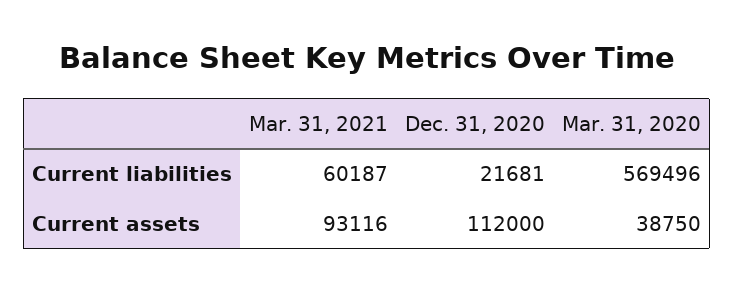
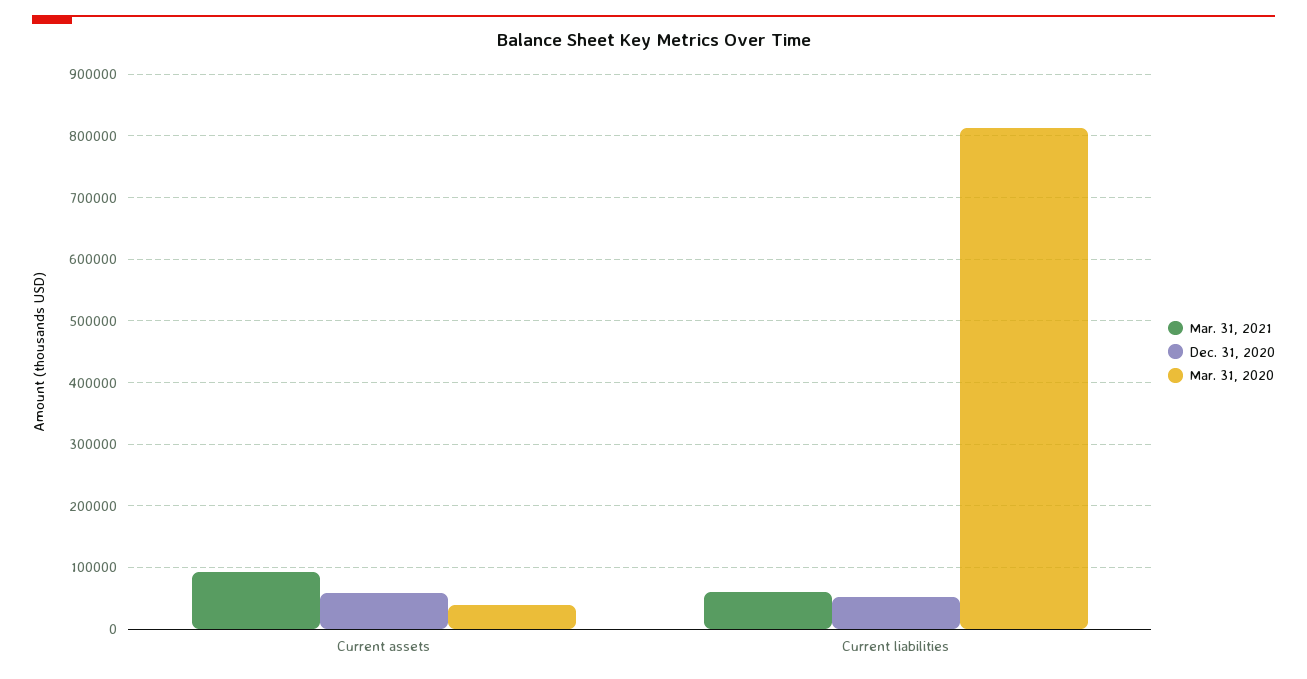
Dec. 31, 2020, Current liabilities: 21681 -> 50000
Mar. 31, 2020, Current liabilities: 569496 -> 810000
Dec. 31, 2020, Current assets: 112000 -> 60000

